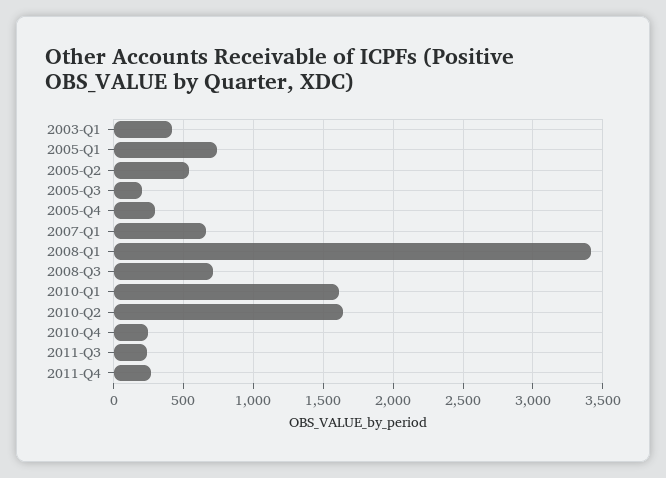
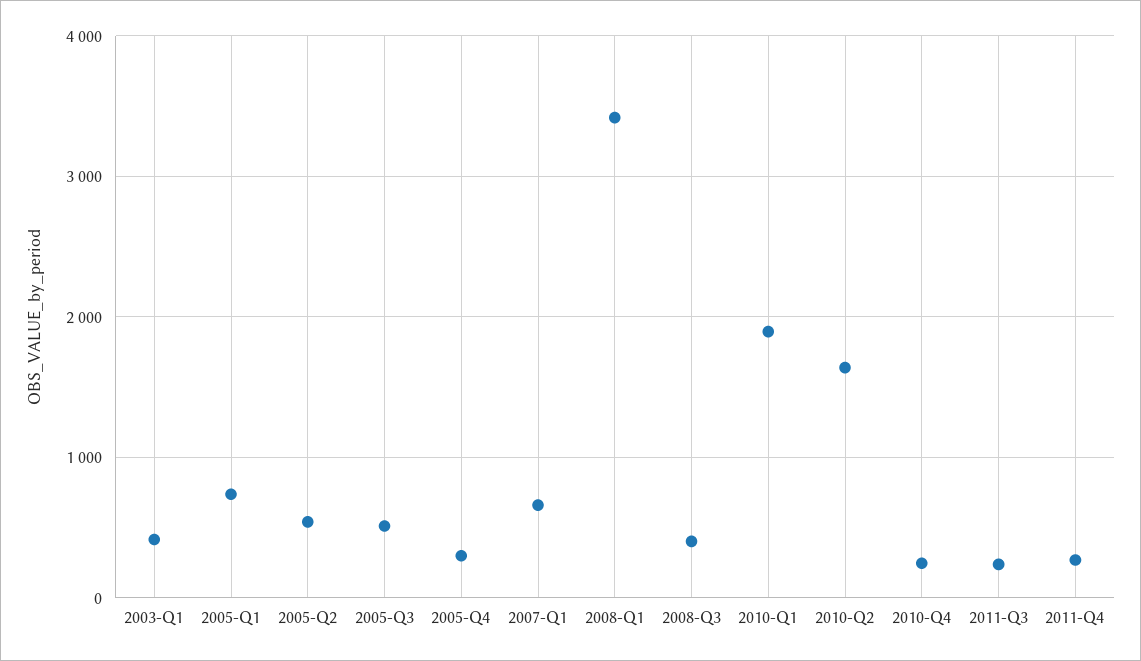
2005-Q3: 200 -> 500
2008-Q3: 700 -> 400
2010-Q1: 1600 -> 1900

